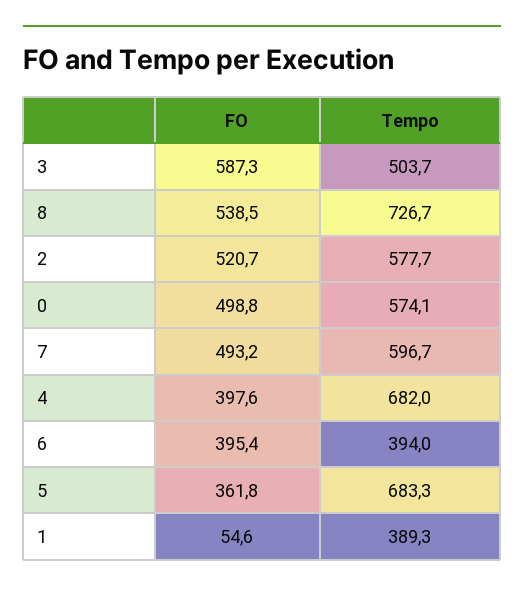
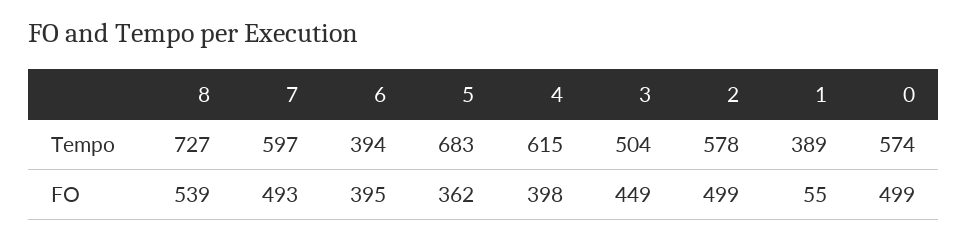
FO, 3: 587.3 -> 449
FO, 2: 520.7 -> 499
Tempo, 4: 682 -> 615

